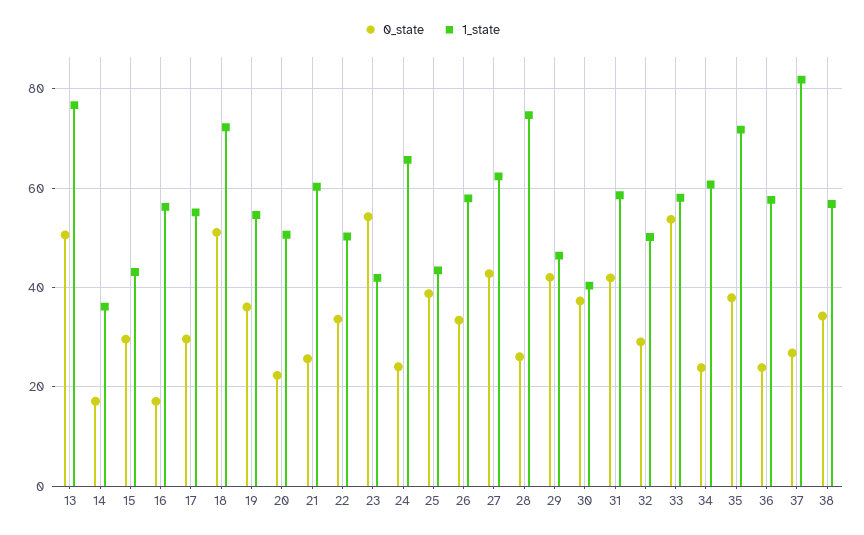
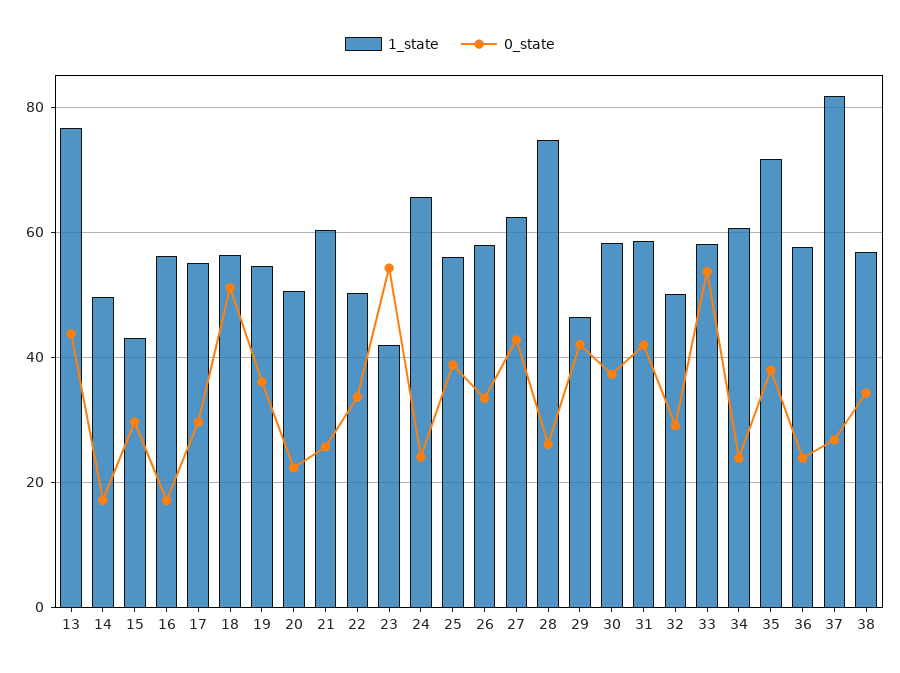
0_state, 13: 50 -> 44
1_state, 14: 36 -> 50
1_state, 18: 72 -> 56
1_state, 25: 44 -> 56
1_state, 30: 40 -> 58

